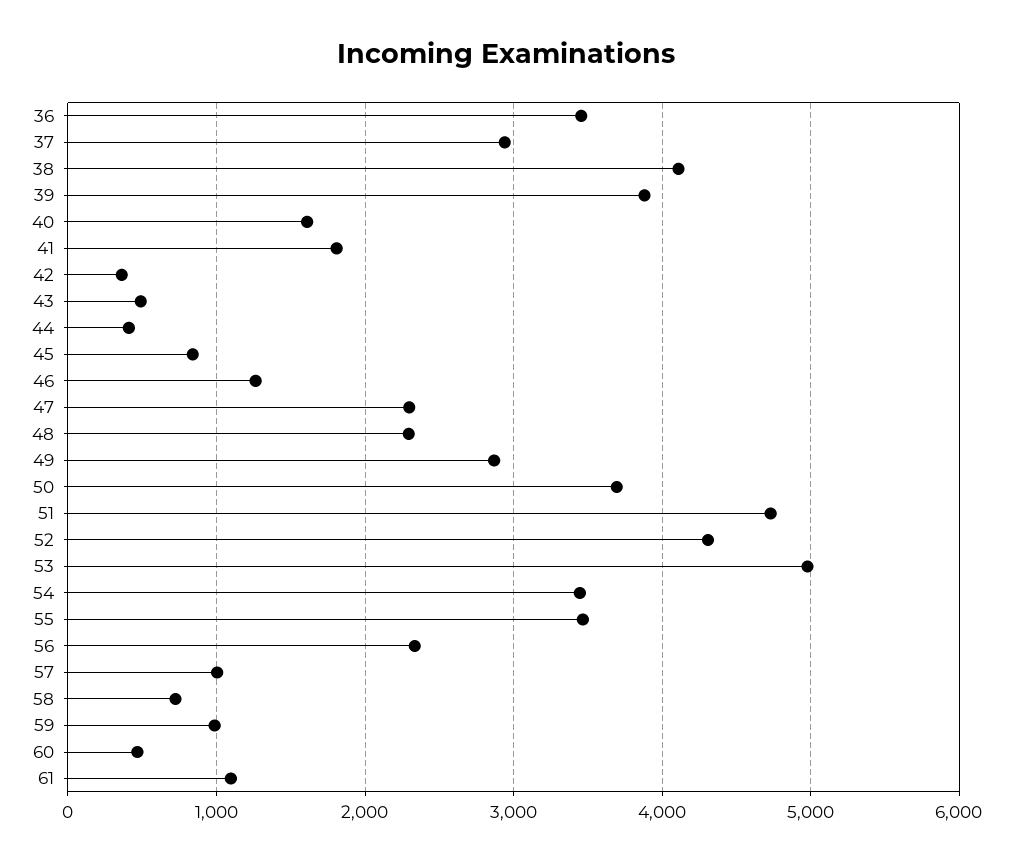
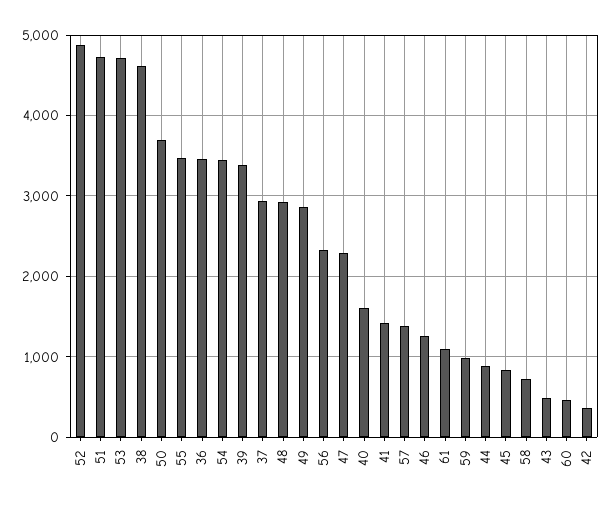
38: 4100 -> 4600
39: 3900 -> 3400
41: 1800 -> 1400
44: 400 -> 900
48: 2300 -> 2900
52: 4300 -> 4900
53: 5000 -> 4700
57: 1000 -> 1400

